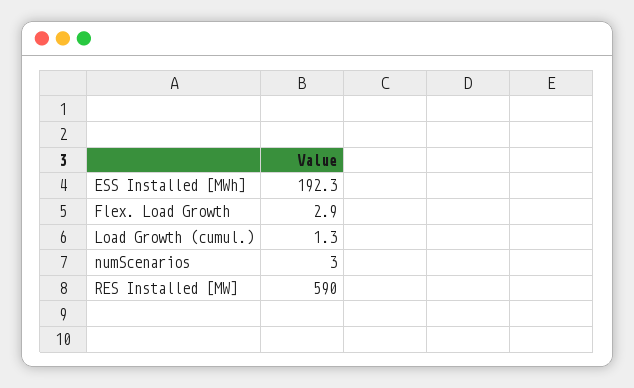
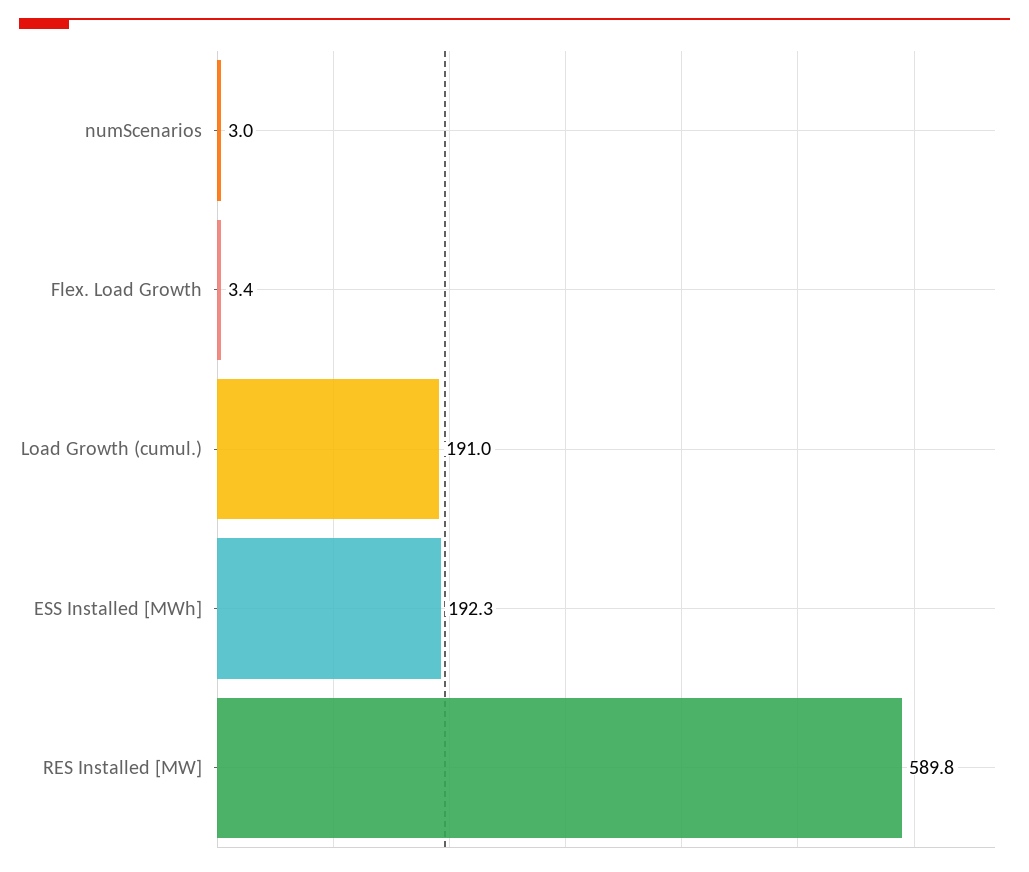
Flex. Load Growth: 2.9 -> 3.4
Load Growth (cumul.): 1.3 -> 191
RES Installed [MW]: 590 -> 589.8

